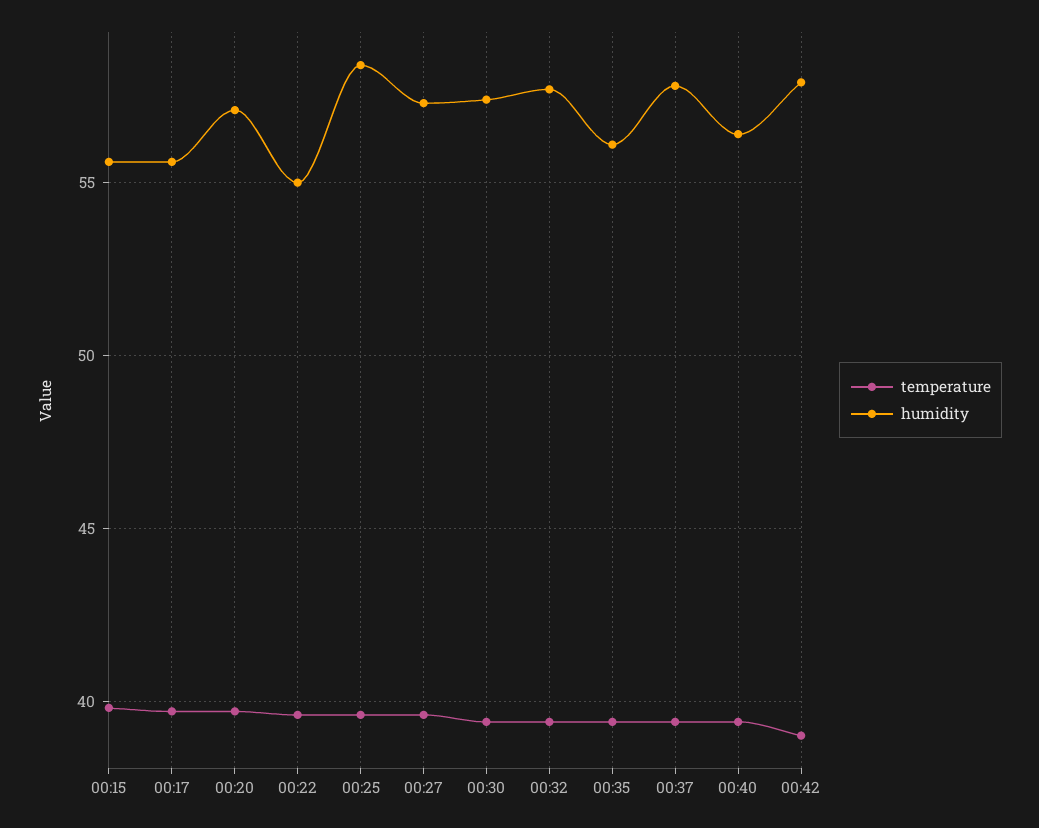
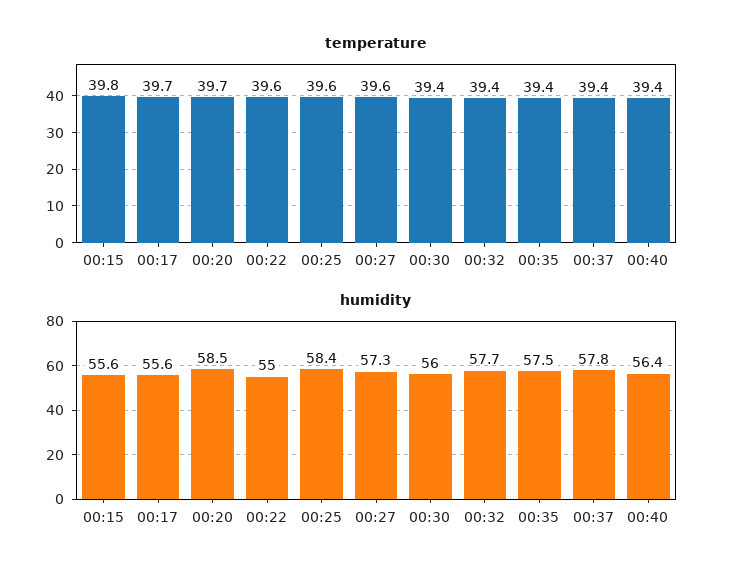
humidity, 00:20: 57 -> 58.5
humidity, 00:30: 57.5 -> 56
humidity, 00:35: 56 -> 57.5
temperature, 00:42: 39 -> none
humidity, 00:42: 58 -> none

